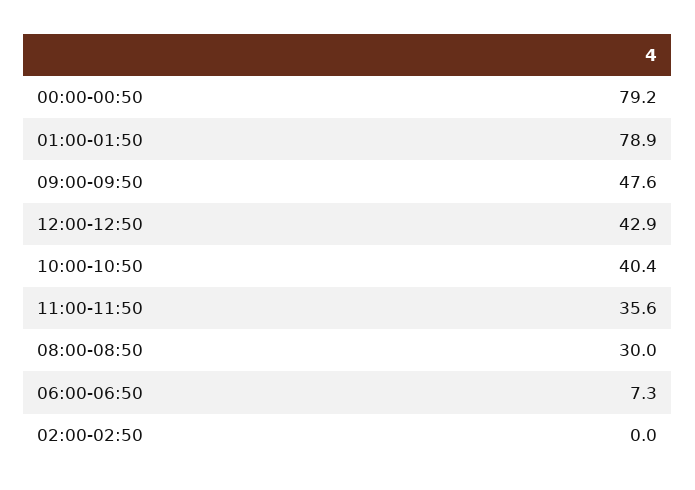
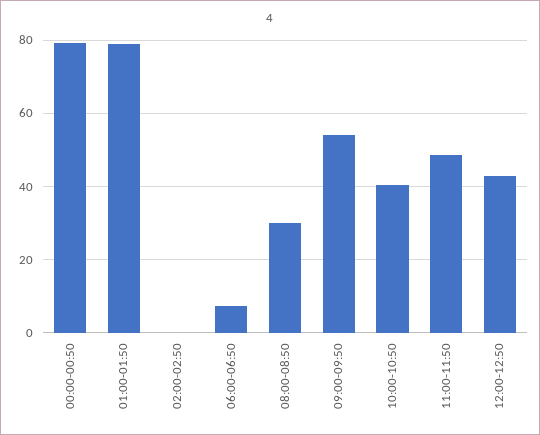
09:00-09:50: 47.6 -> 54
11:00-11:50: 35.6 -> 48

